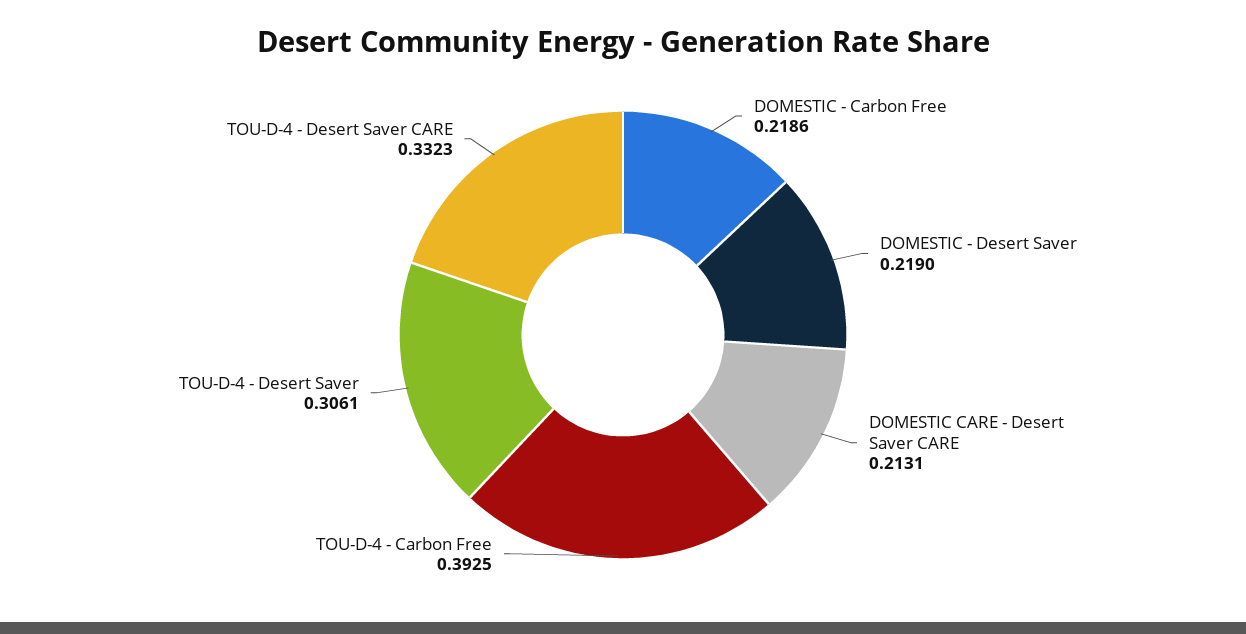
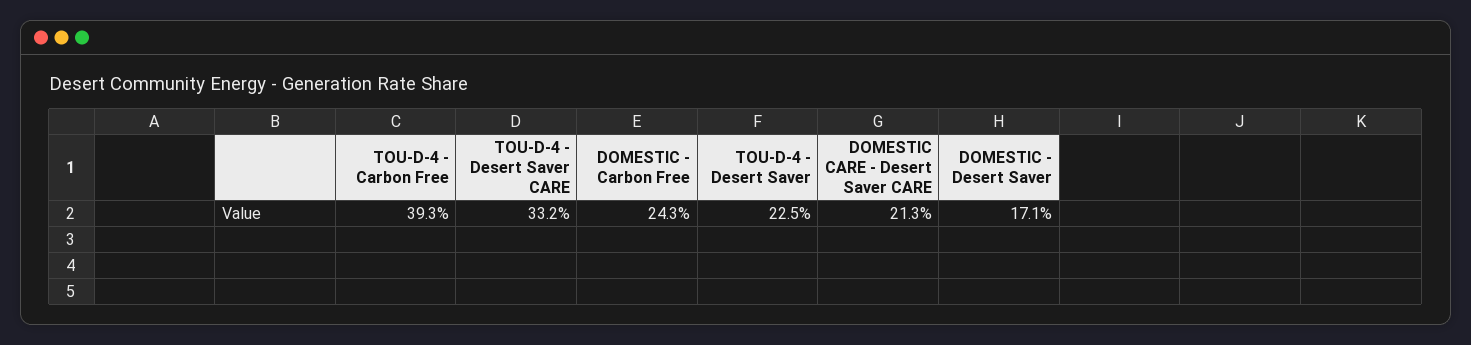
DOMESTIC - Carbon Free: 0.2186 -> 0.243
DOMESTIC - Desert Saver: 0.219 -> 0.171
TOU-D-4 - Desert Saver: 0.3061 -> 0.225

